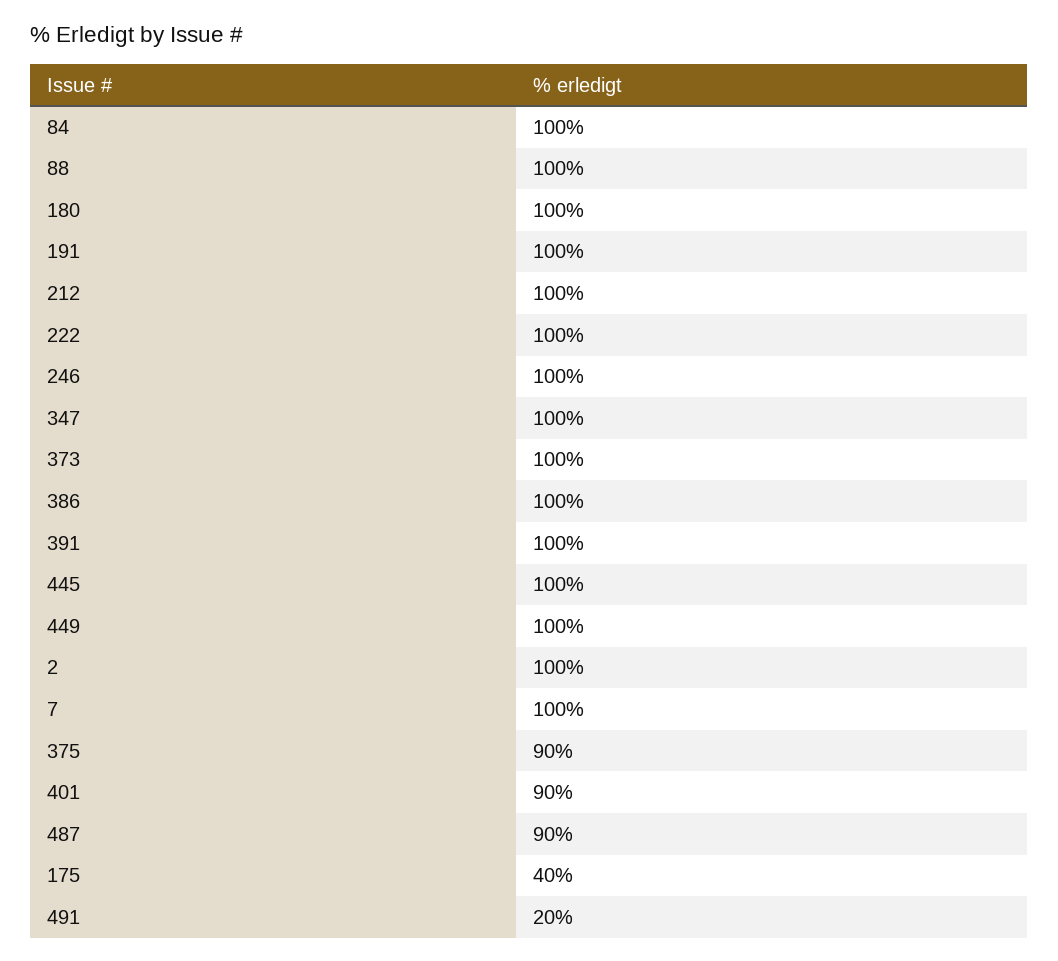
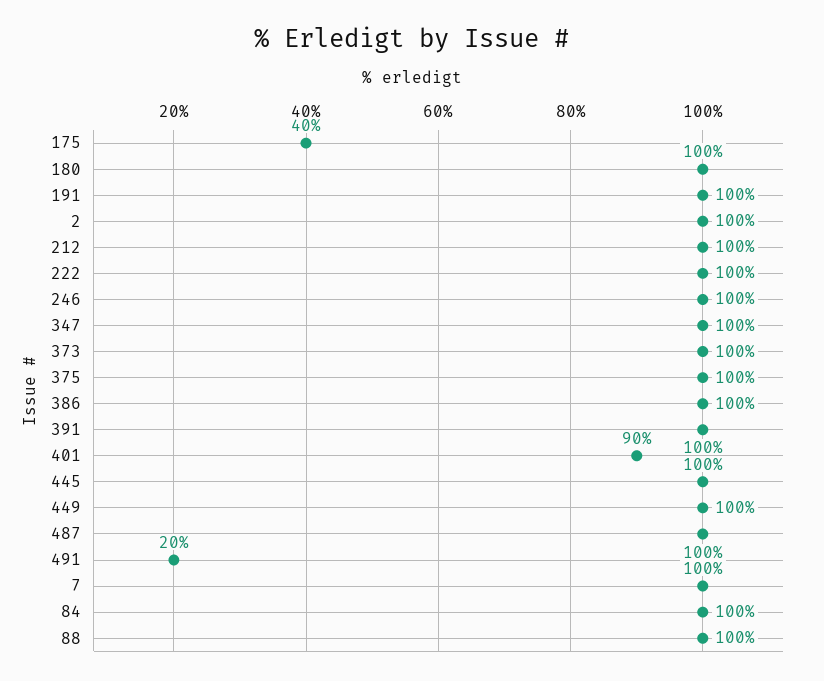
375: 90 -> 100
487: 90 -> 100

